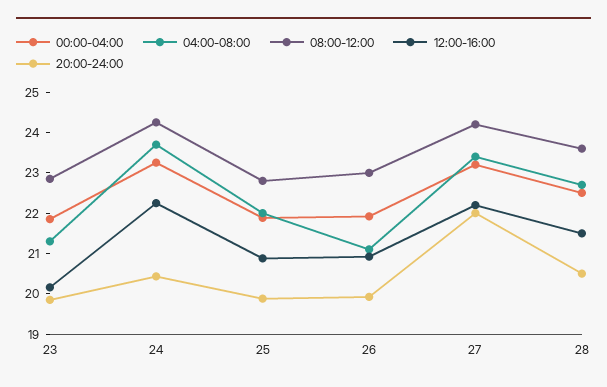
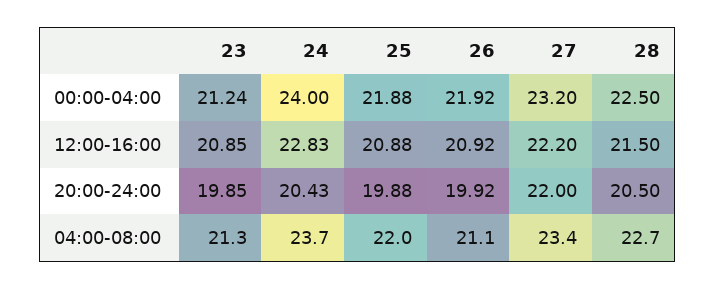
00:00-04:00, 23: 21.8 -> 21.24
08:00-12:00, 23: 22.8 -> none
12:00-16:00, 23: 20.2 -> 20.85
00:00-04:00, 24: 23.2 -> 24
08:00-12:00, 24: 24.2 -> none
12:00-16:00, 24: 22.2 -> 22.83
08:00-12:00, 25: 22.8 -> none
08:00-12:00, 26: 23 -> none
08:00-12:00, 27: 24.2 -> none
08:00-12:00, 28: 23.6 -> none

